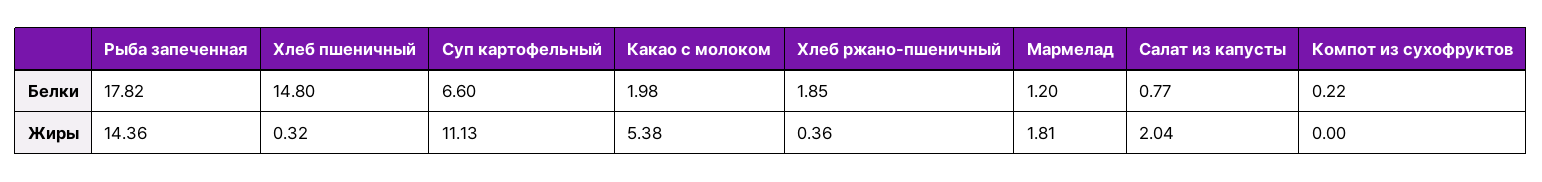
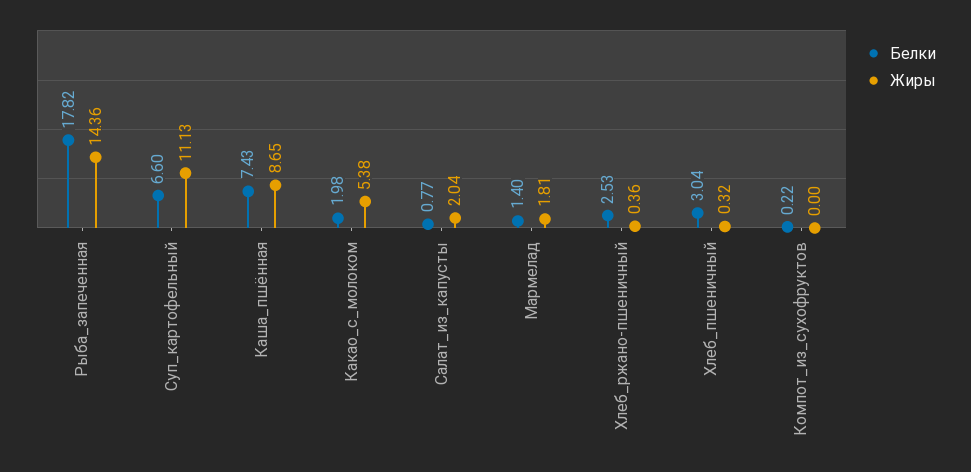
Белки, Хлеб пшеничный: 14.8 -> 3.04
Белки, Хлеб ржано-пшеничный: 1.85 -> 2.53
Белки, Мармелад: 1.2 -> 1.4
Белки, Каша_пшённая: none -> 7.43
Жиры, Каша_пшённая: none -> 8.65

